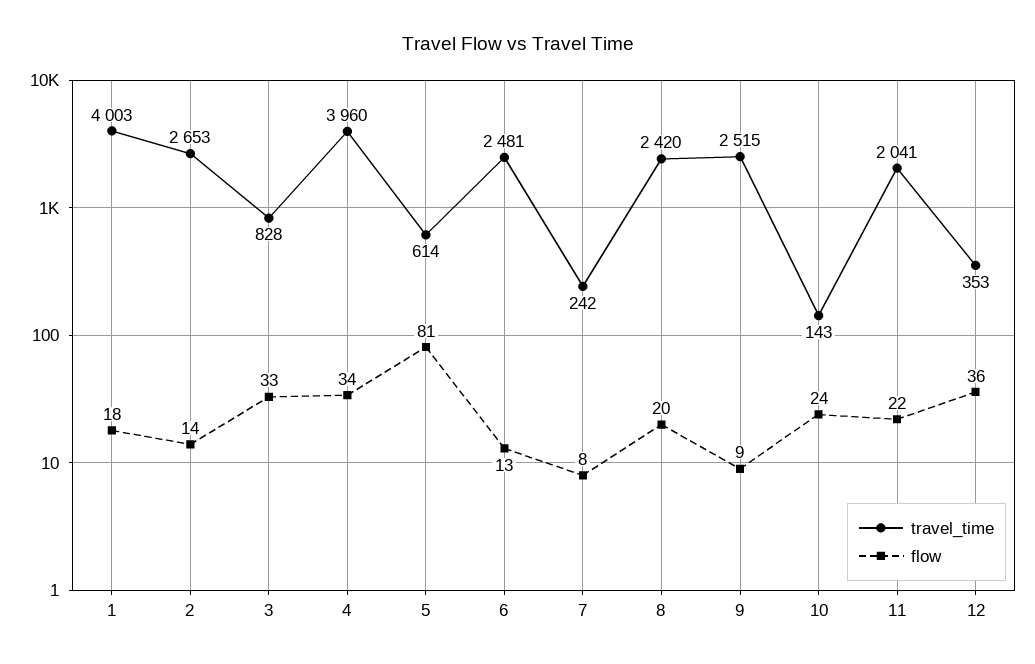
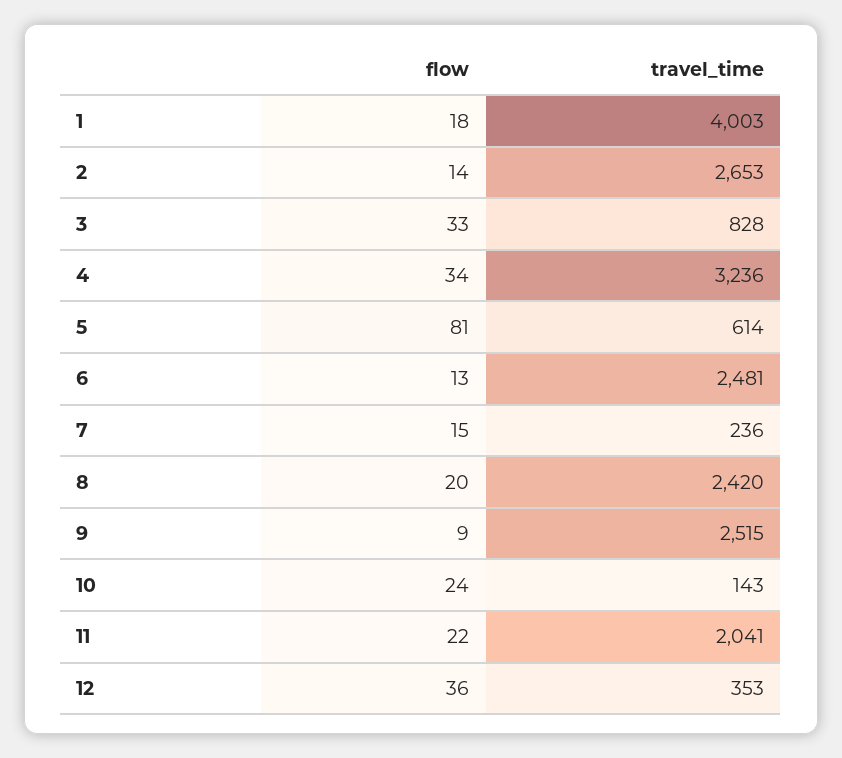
travel_time, 4: 3960 -> 3236
travel_time, 7: 242 -> 236
flow, 7: 8 -> 15

